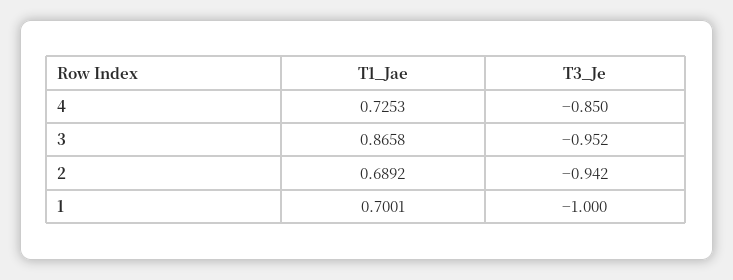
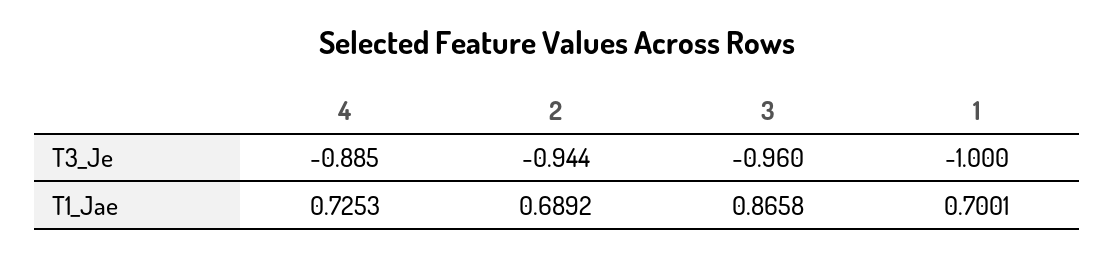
T3_Je, 4: -0.85 -> -0.885
T3_Je, 3: -0.952 -> -0.96
T3_Je, 2: -0.942 -> -0.944

